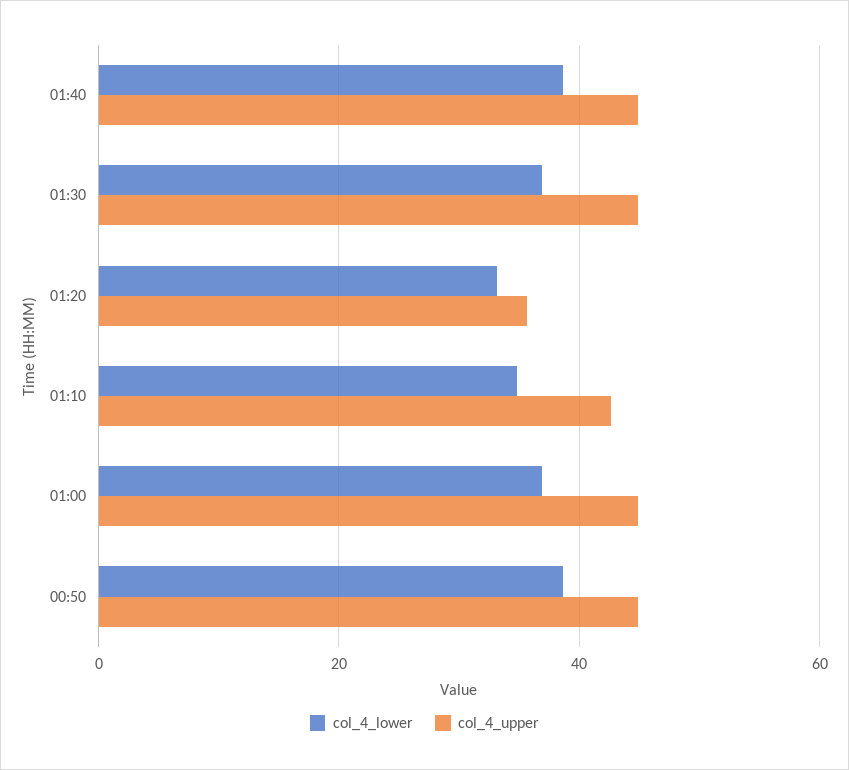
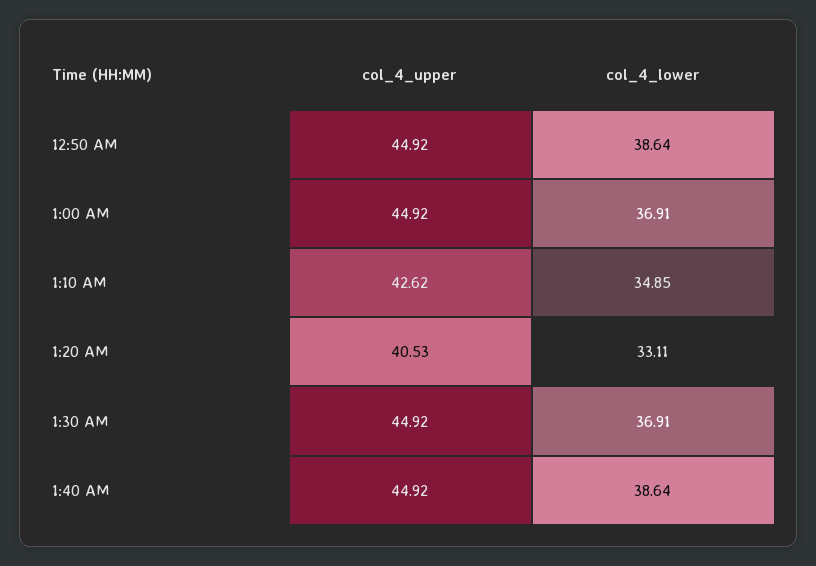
col_4_upper, 01:20: 36 -> 40.53

